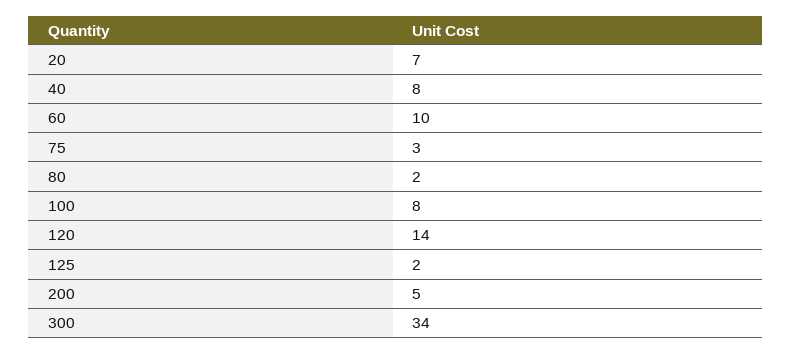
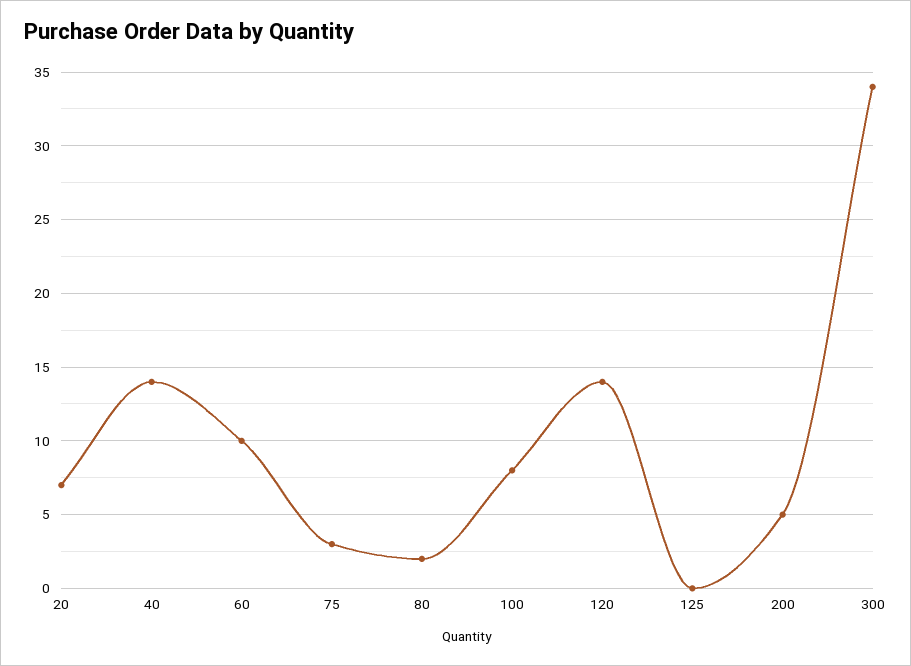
40: 8 -> 14
125: 2 -> 0

